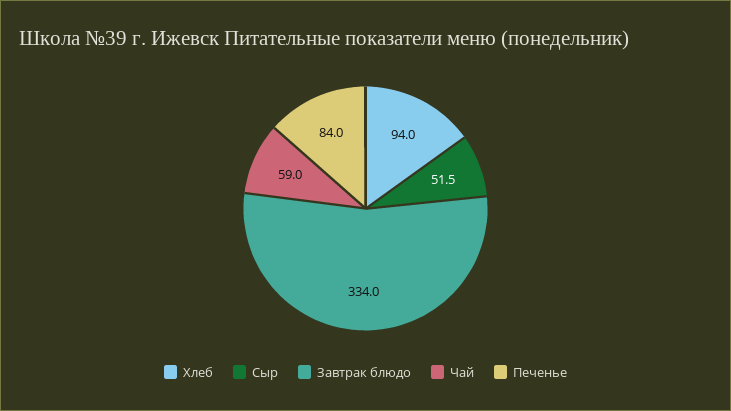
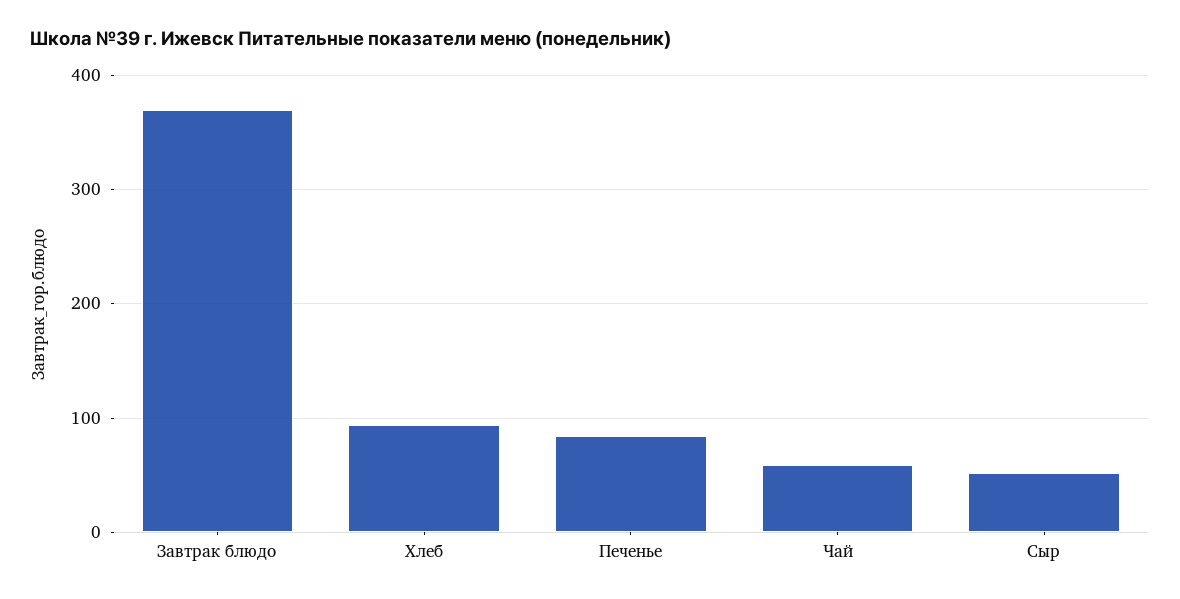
Завтрак блюдо: 334 -> 370

